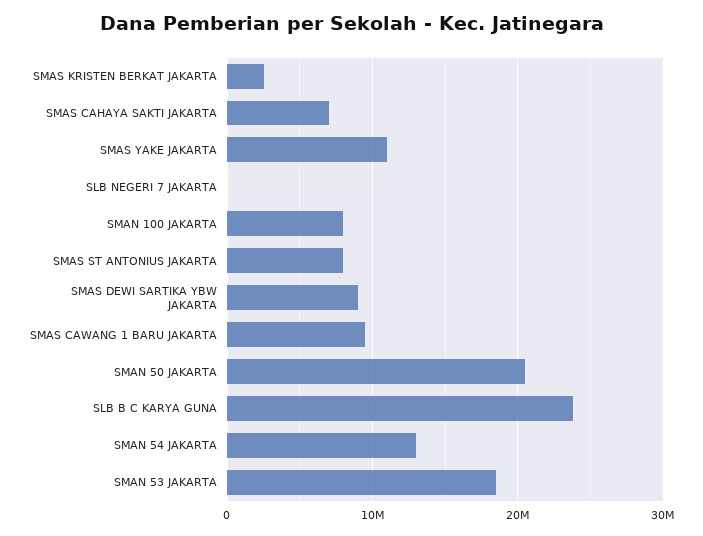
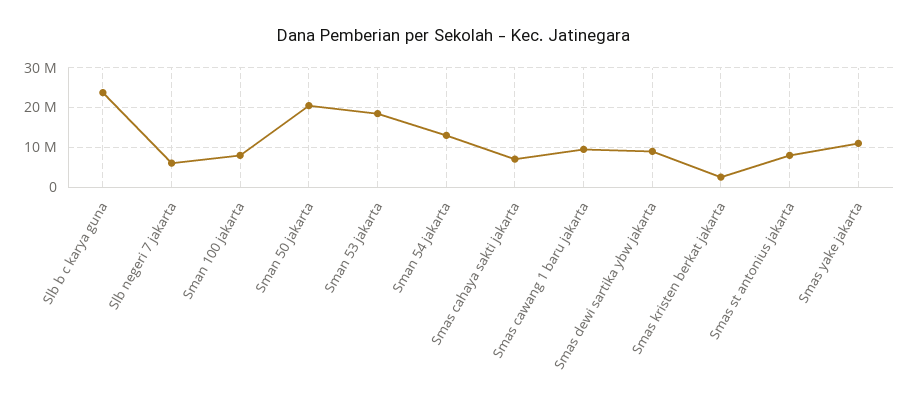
SLB NEGERI 7 JAKARTA: 0 -> 6000000

